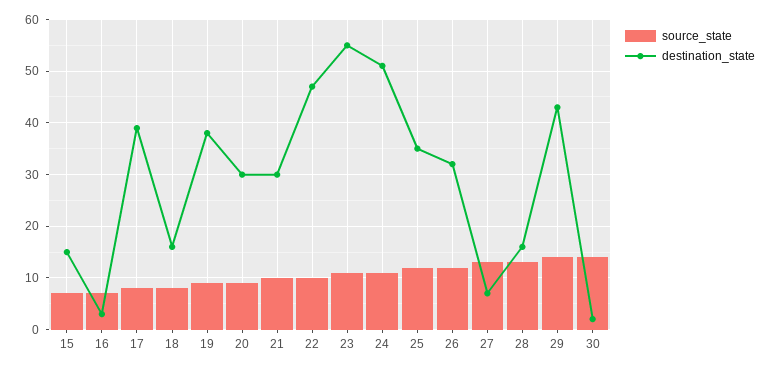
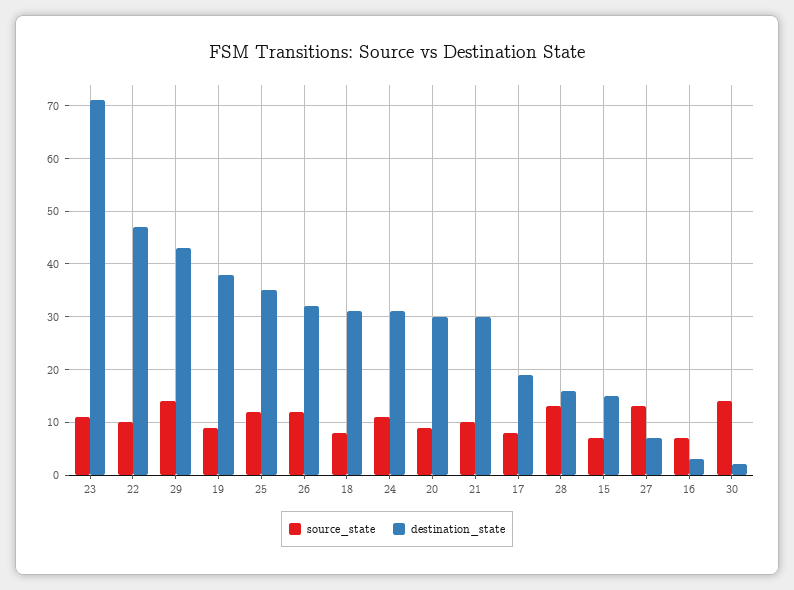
destination_state, 17: 40 -> 20
destination_state, 18: 15 -> 30
destination_state, 23: 55 -> 70
destination_state, 24: 50 -> 30

